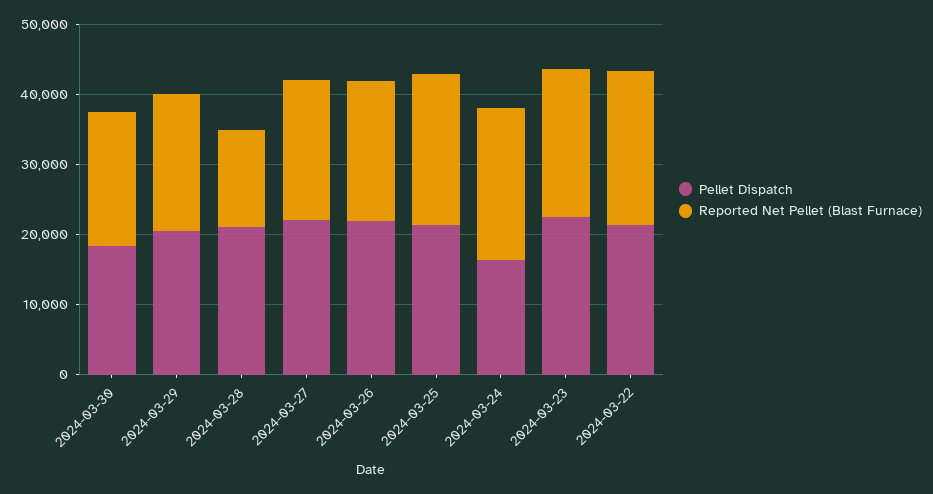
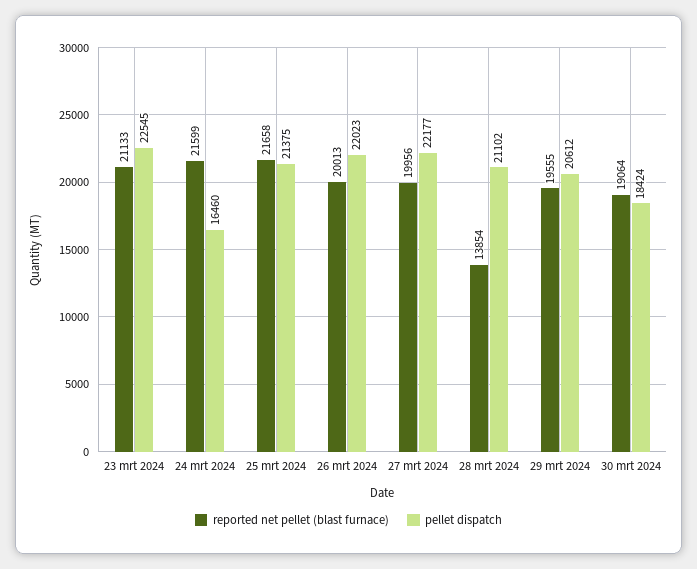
Pellet Dispatch, 2024-03-22: 22000 -> none
Reported Net Pellet (Blast Furnace), 2024-03-22: 22000 -> none

